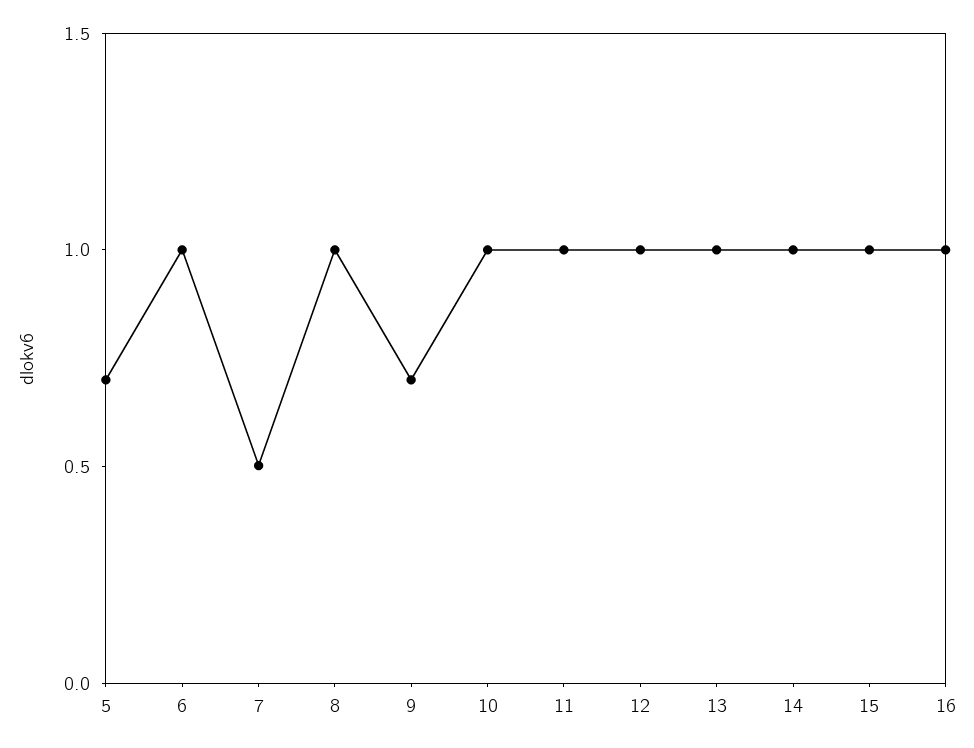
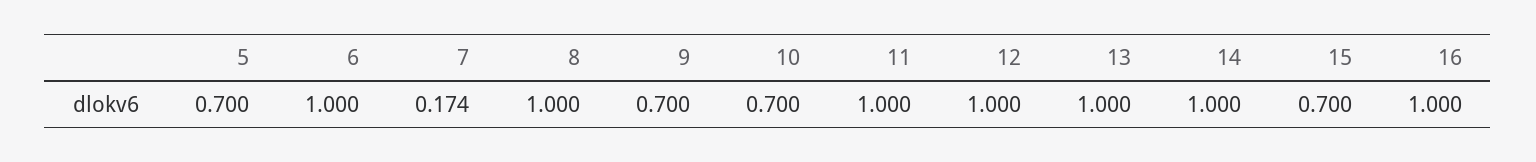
7: 0.5 -> 0.174
10: 1 -> 0.7
15: 1 -> 0.7

